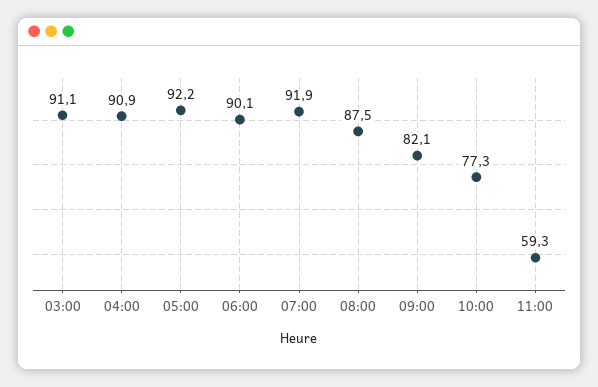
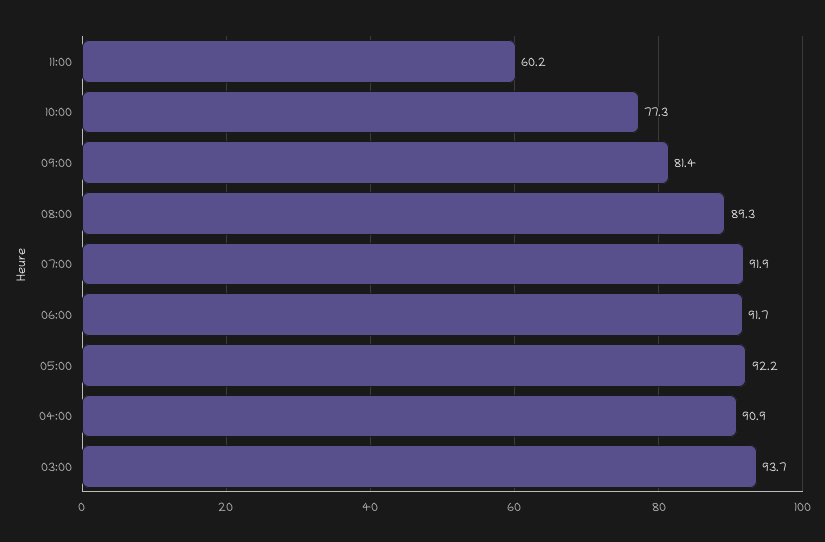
03:00: 91.1 -> 93.7
06:00: 90.1 -> 91.7
08:00: 87.5 -> 89.3
09:00: 82.1 -> 81.4
11:00: 59.3 -> 60.2

